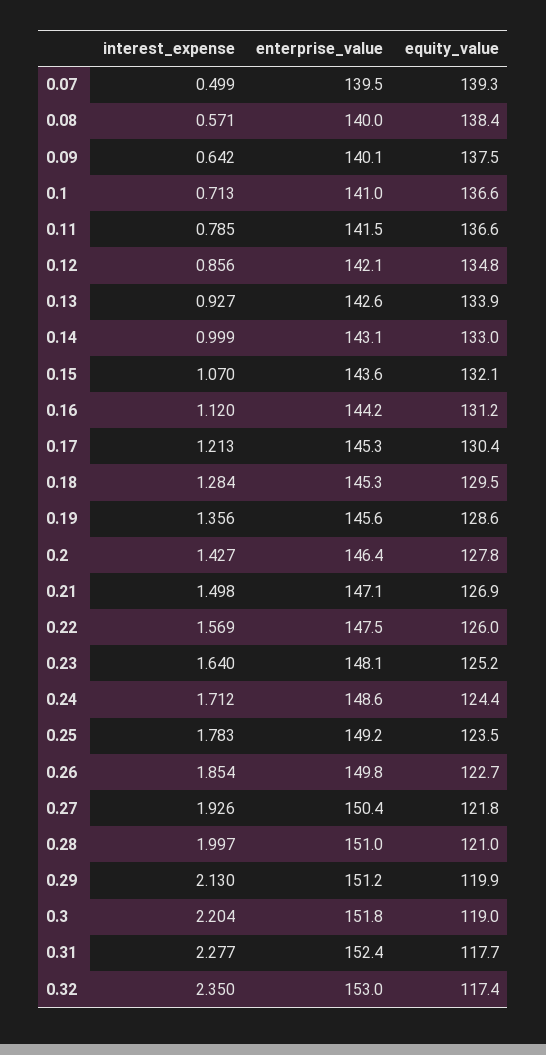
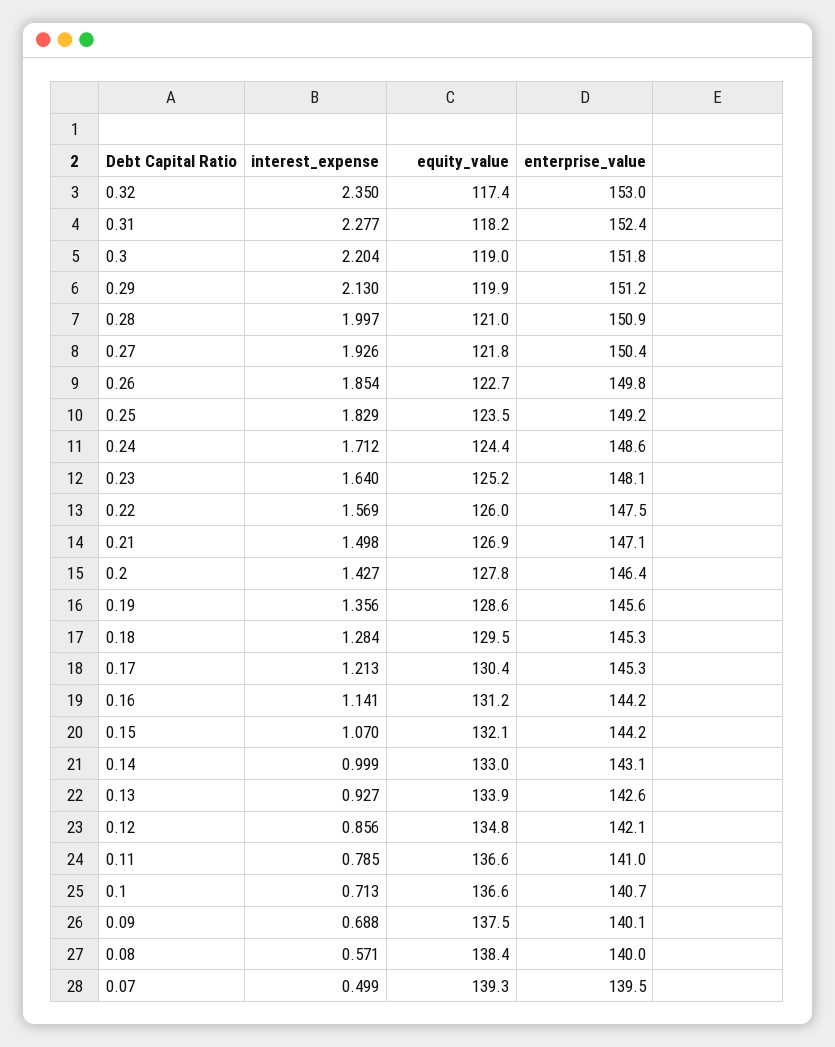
interest_expense, 0.09: 0.642 -> 0.688
enterprise_value, 0.1: 141 -> 140.7
enterprise_value, 0.11: 141.5 -> 141
enterprise_value, 0.15: 143.6 -> 144.2
interest_expense, 0.16: 1.12 -> 1.141
interest_expense, 0.25: 1.783 -> 1.829
enterprise_value, 0.28: 151 -> 150.9
equity_value, 0.31: 117.7 -> 118.2

